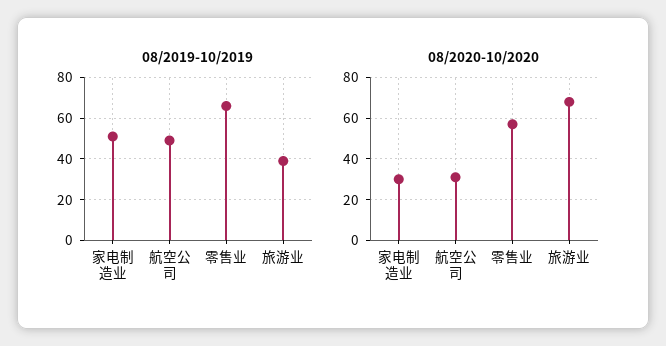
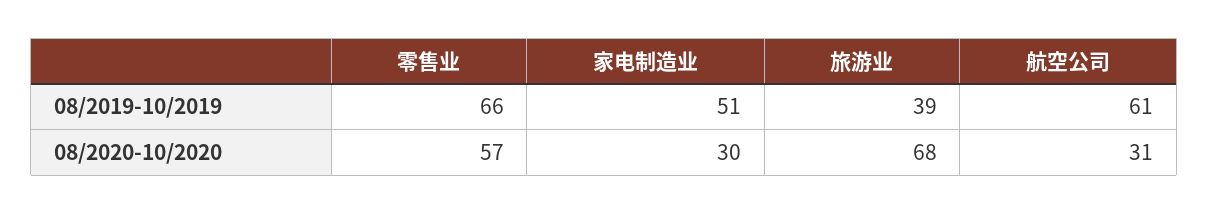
08/2019-10/2019, 航空公司: 50 -> 61

